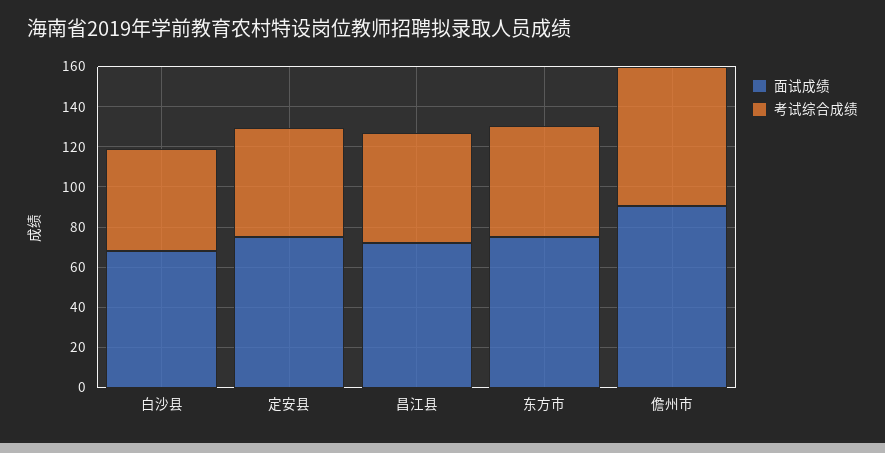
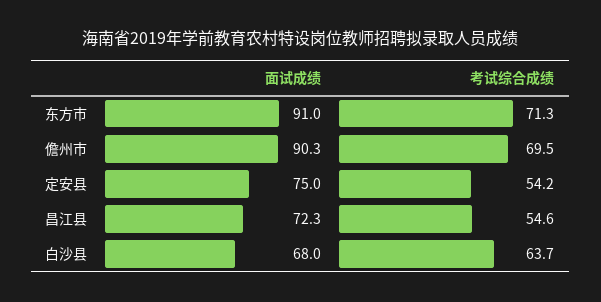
考试综合成绩, 白沙县: 50 -> 63.7
面试成绩, 东方市: 75 -> 91
考试综合成绩, 东方市: 55 -> 71.3

